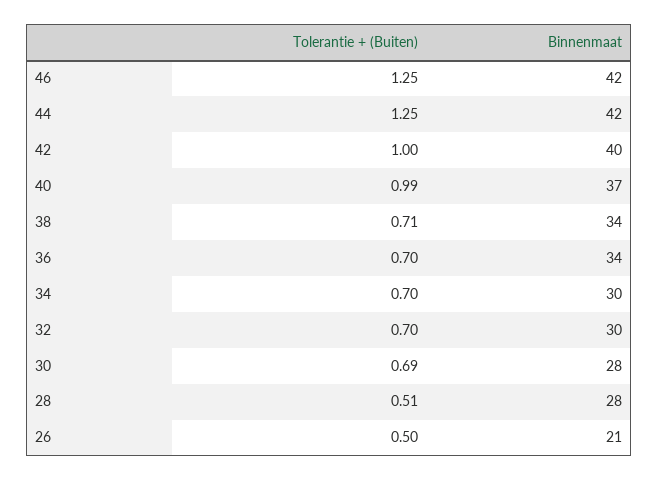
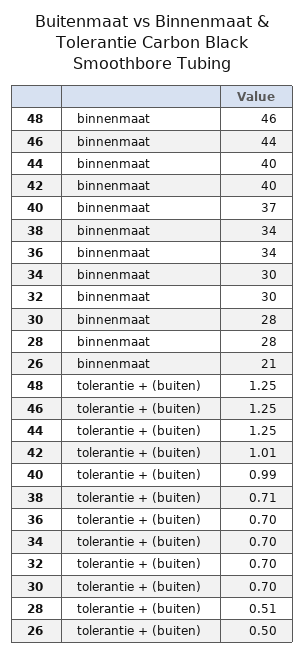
Binnenmaat, 46: 42 -> 44
Binnenmaat, 44: 42 -> 40
Tolerantie + (Buiten), 42: 1 -> 1.01
Tolerantie + (Buiten), 30: 0.69 -> 0.7
Binnenmaat, 48: none -> 46
Tolerantie + (Buiten), 48: none -> 1.25

